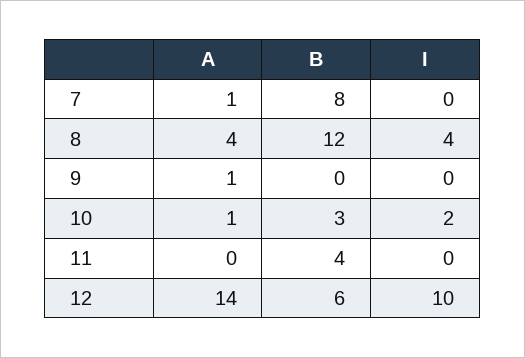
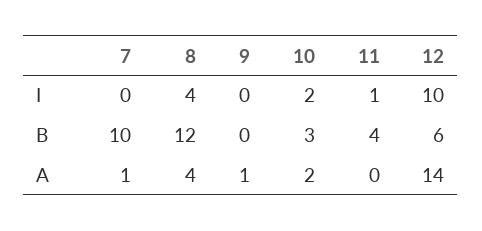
B, 7: 8 -> 10
A, 10: 1 -> 2
I, 11: 0 -> 1

